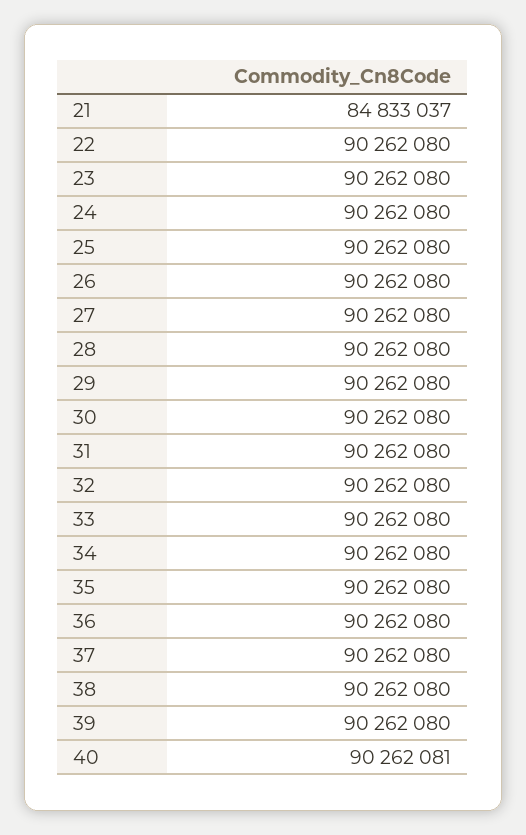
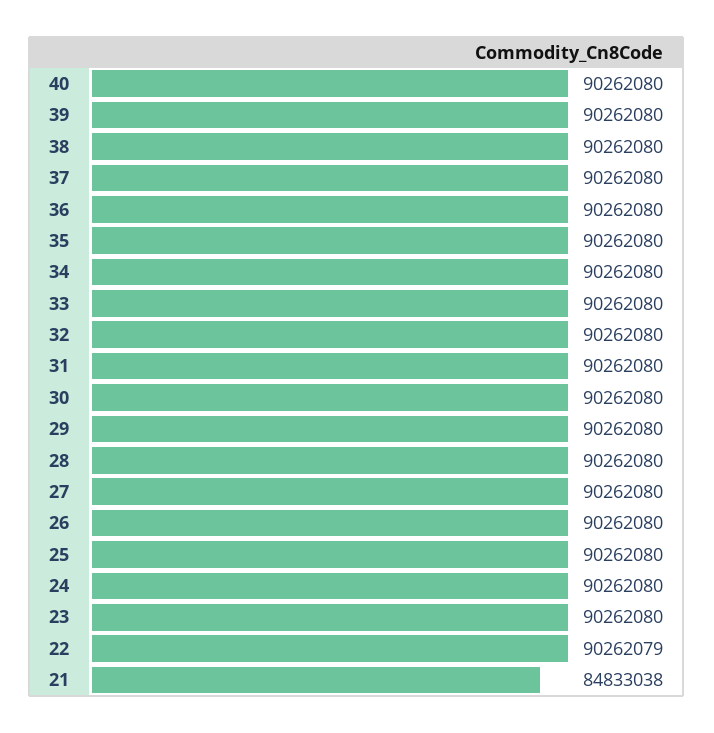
21: 84833037 -> 84833038
22: 90262080 -> 90262079
40: 90262081 -> 90262080

